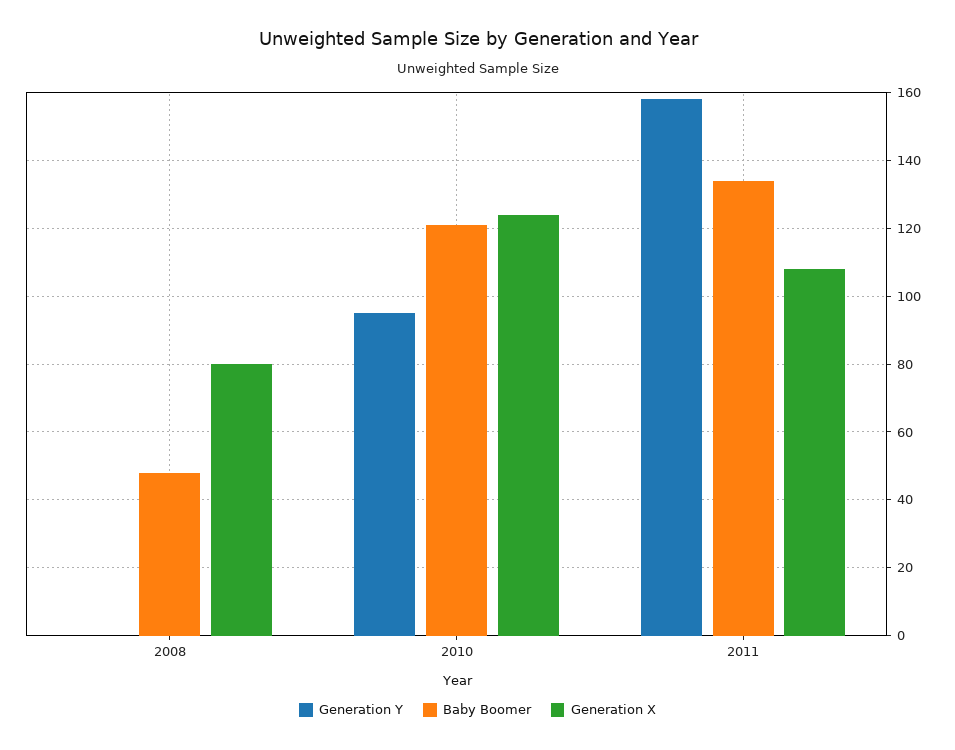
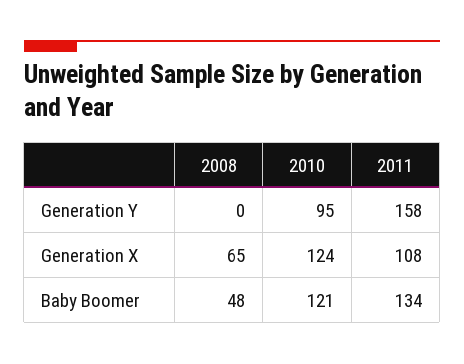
Generation X, 2008: 80 -> 65

